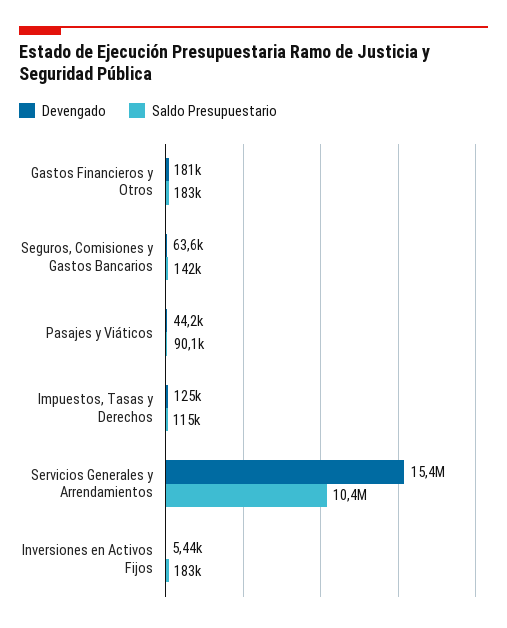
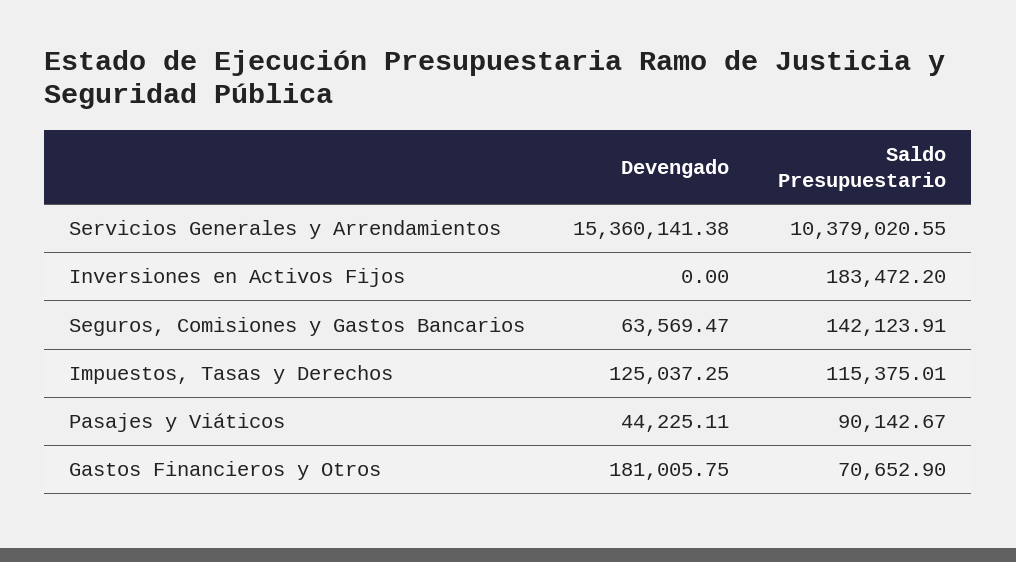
Saldo Presupuestario, Gastos Financieros y Otros: 183000 -> 70652.9
Devengado, Inversiones en Activos Fijos: 5440 -> 0

